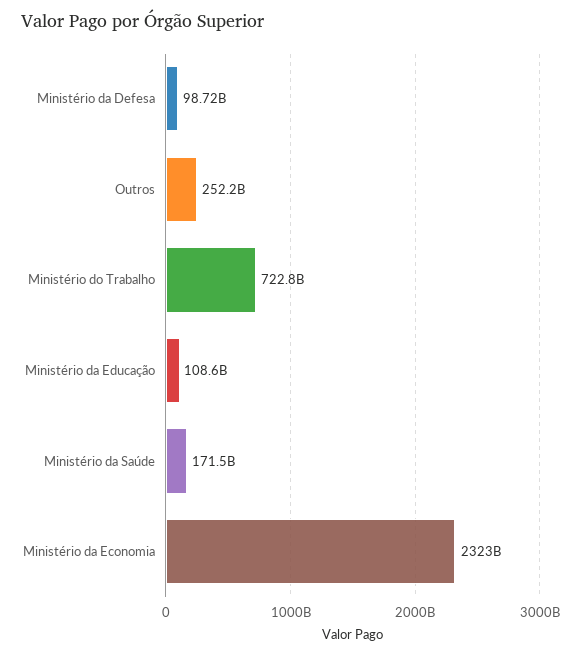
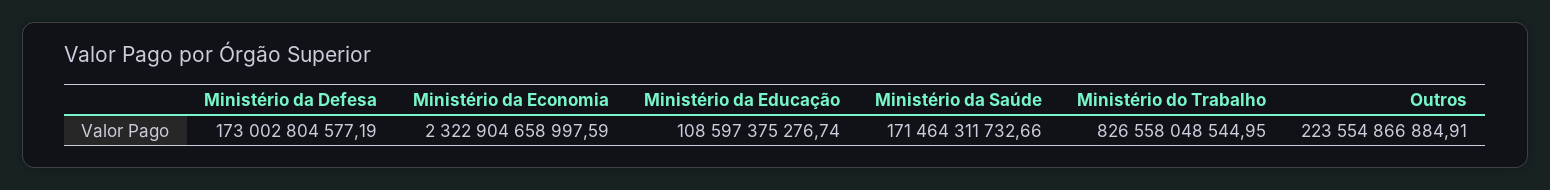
Ministério da Defesa: 98720000000 -> 173002804577.19
Outros: 252200000000 -> 223554866884.91
Ministério do Trabalho: 722800000000 -> 826558048544.95

